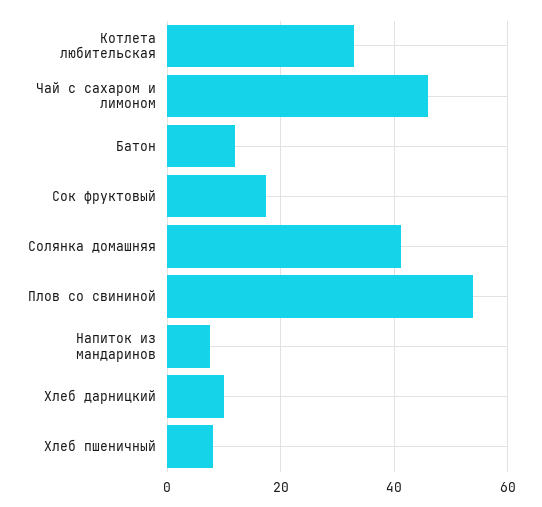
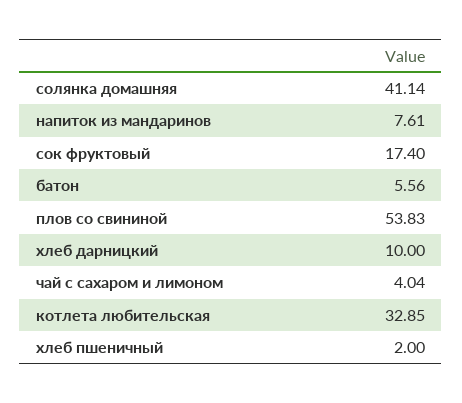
Чай с сахаром и лимоном: 46 -> 4.04
Батон: 12 -> 5.56
Хлеб пшеничный: 8 -> 2

